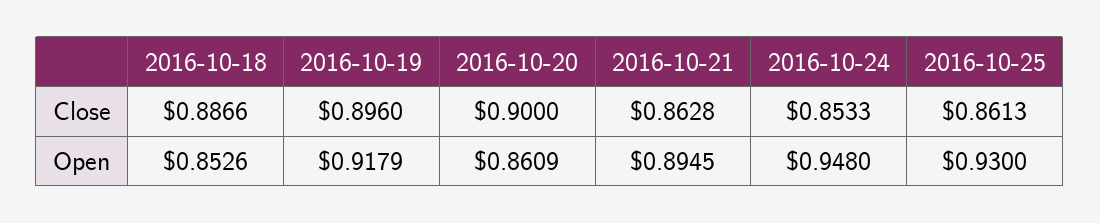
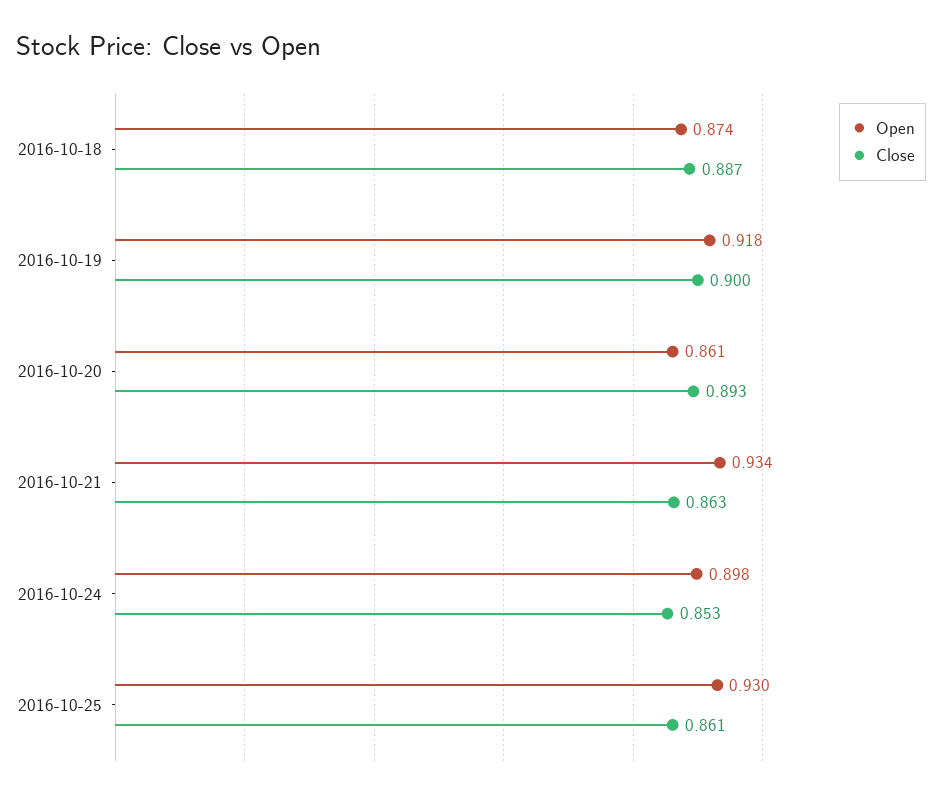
Close, 2016-10-19: 0.896 -> 0.9
Close, 2016-10-20: 0.9 -> 0.893
Open, 2016-10-18: 0.8526 -> 0.874
Open, 2016-10-21: 0.8945 -> 0.934
Open, 2016-10-24: 0.948 -> 0.898

